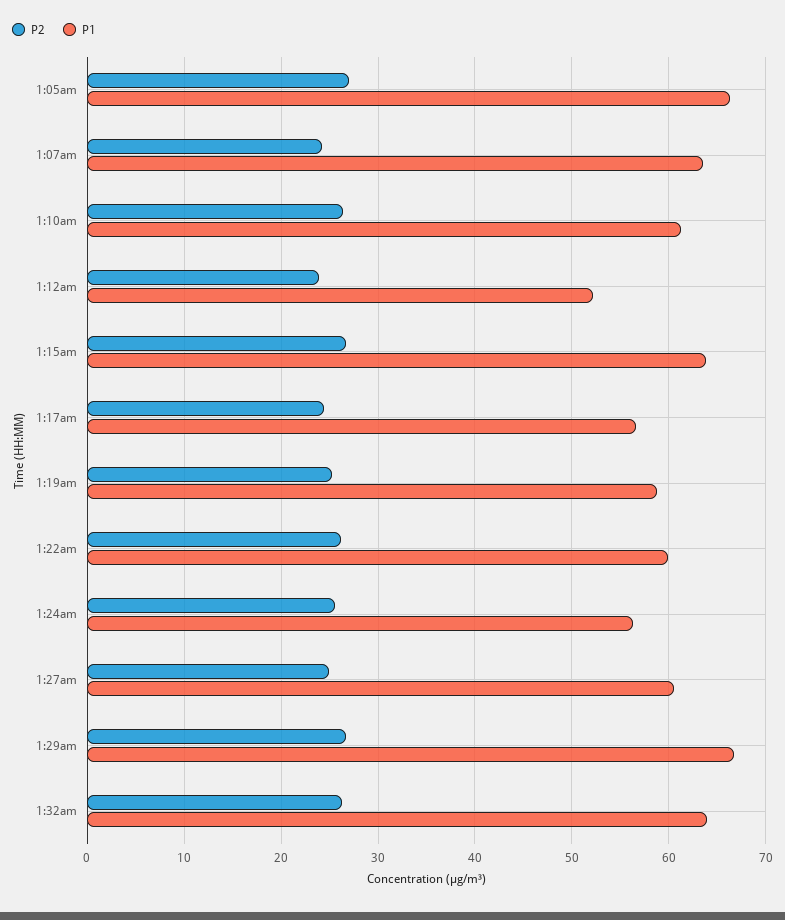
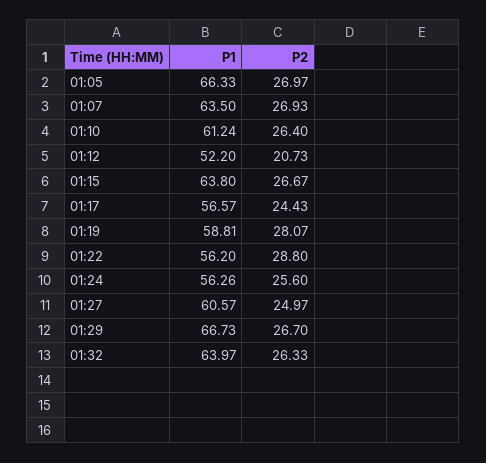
P2, 1:07am: 24 -> 26.93
P2, 1:12am: 24 -> 20.73
P2, 1:19am: 25 -> 28.07
P2, 1:22am: 26 -> 28.8
P1, 1:22am: 60 -> 56.2

